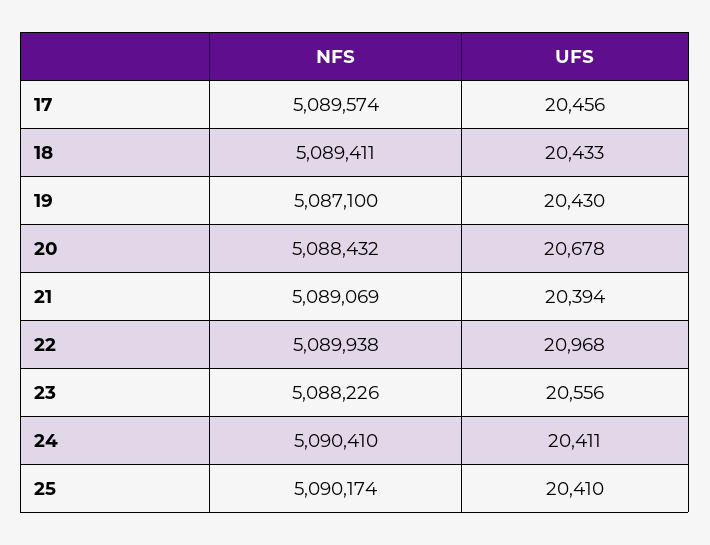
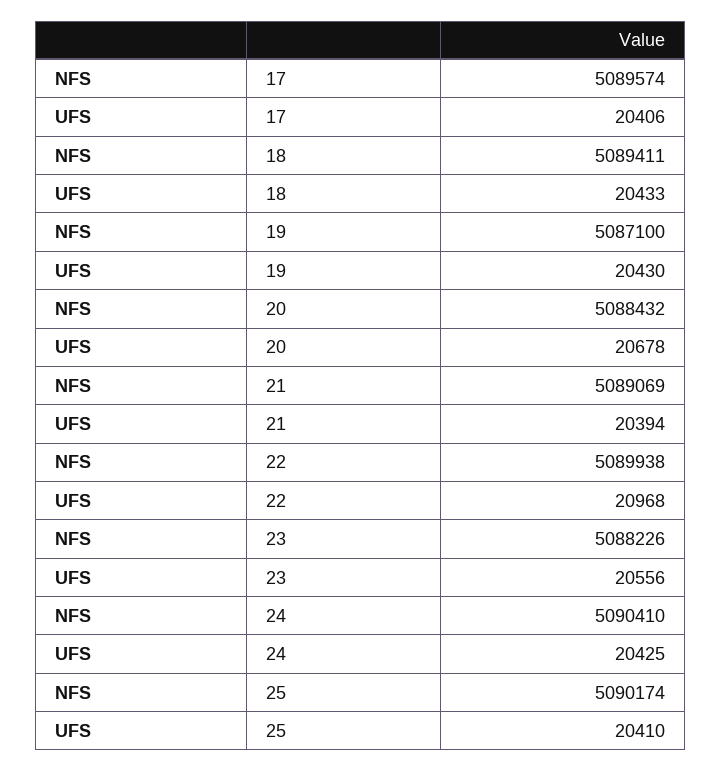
UFS, 17: 20456 -> 20406
UFS, 24: 20411 -> 20425

